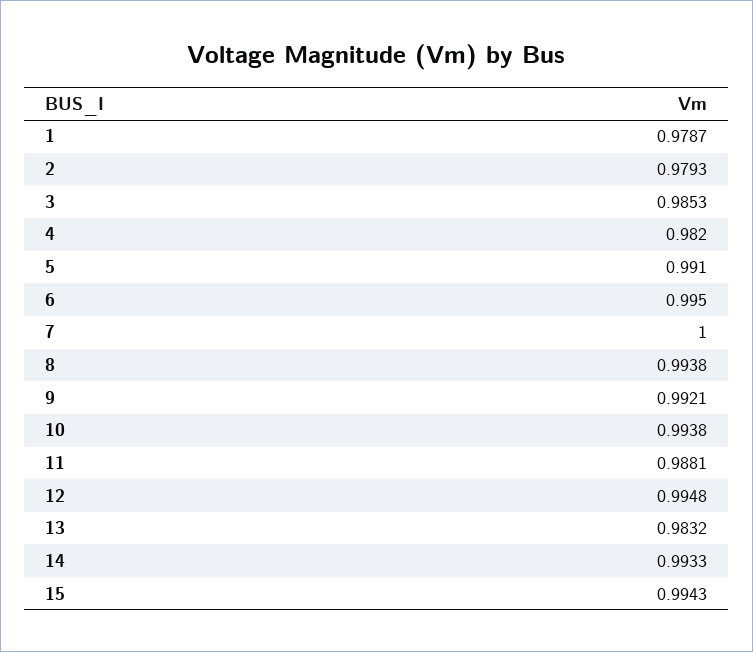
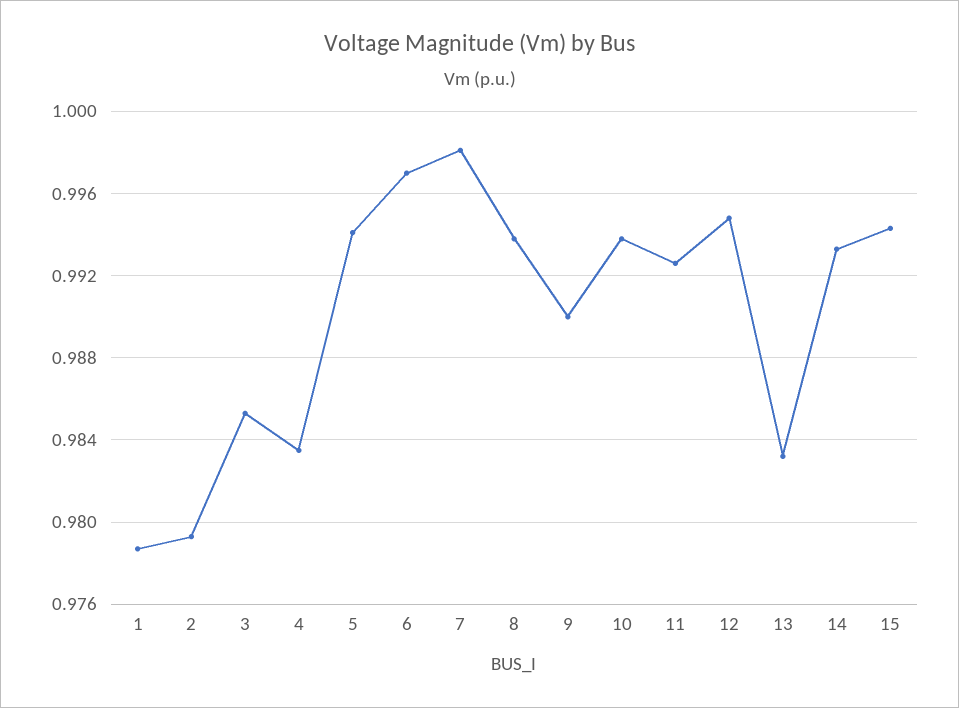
4: 0.982 -> 0.9835
5: 0.991 -> 0.994
6: 0.995 -> 0.997
7: 1 -> 0.998
9: 0.9921 -> 0.99
11: 0.9881 -> 0.9925

